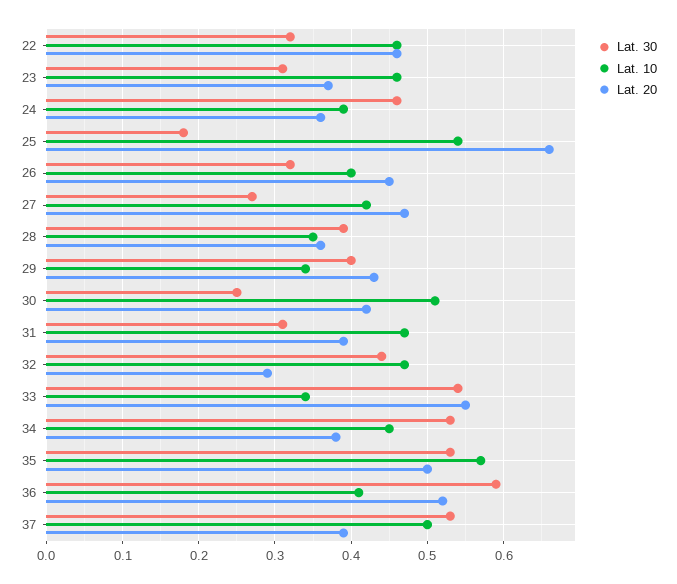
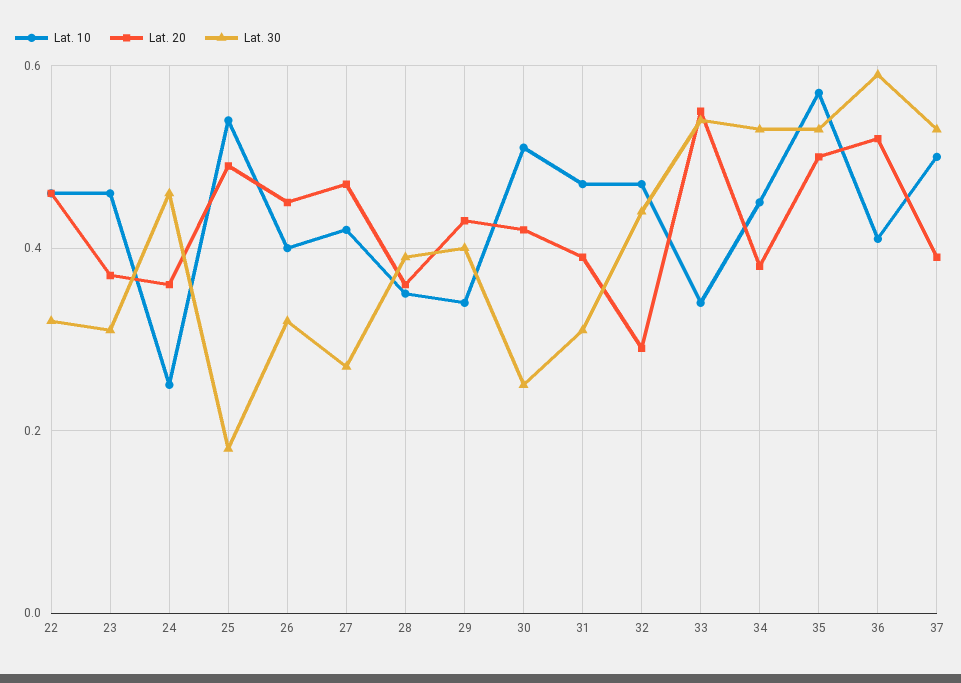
Lat. 10, 24: 0.39 -> 0.25
Lat. 20, 25: 0.66 -> 0.5

